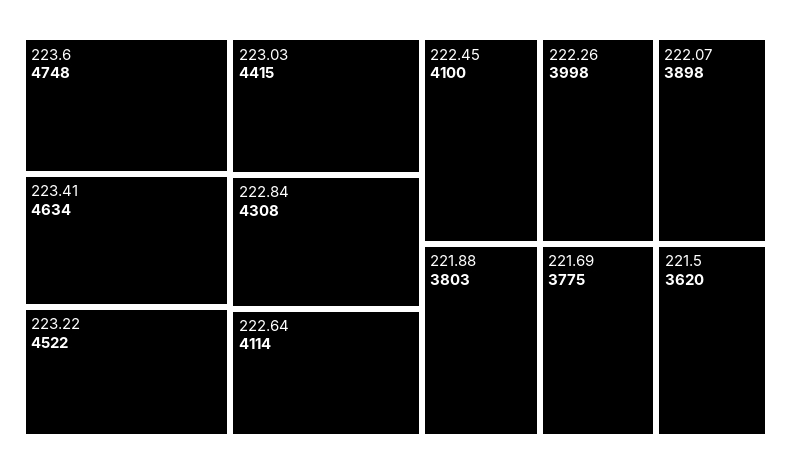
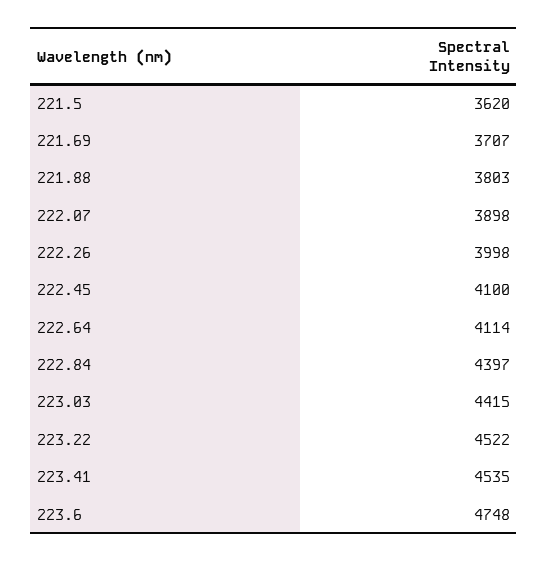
223.41: 4634 -> 4535
222.84: 4308 -> 4397
221.69: 3775 -> 3707

